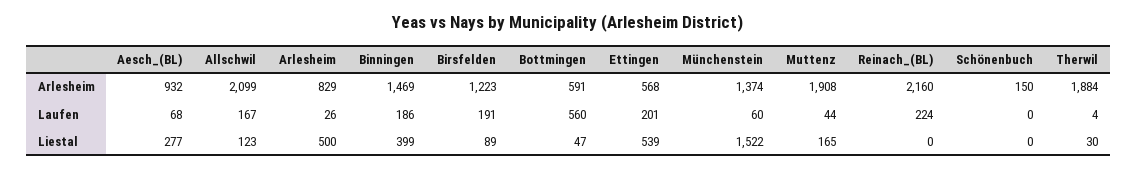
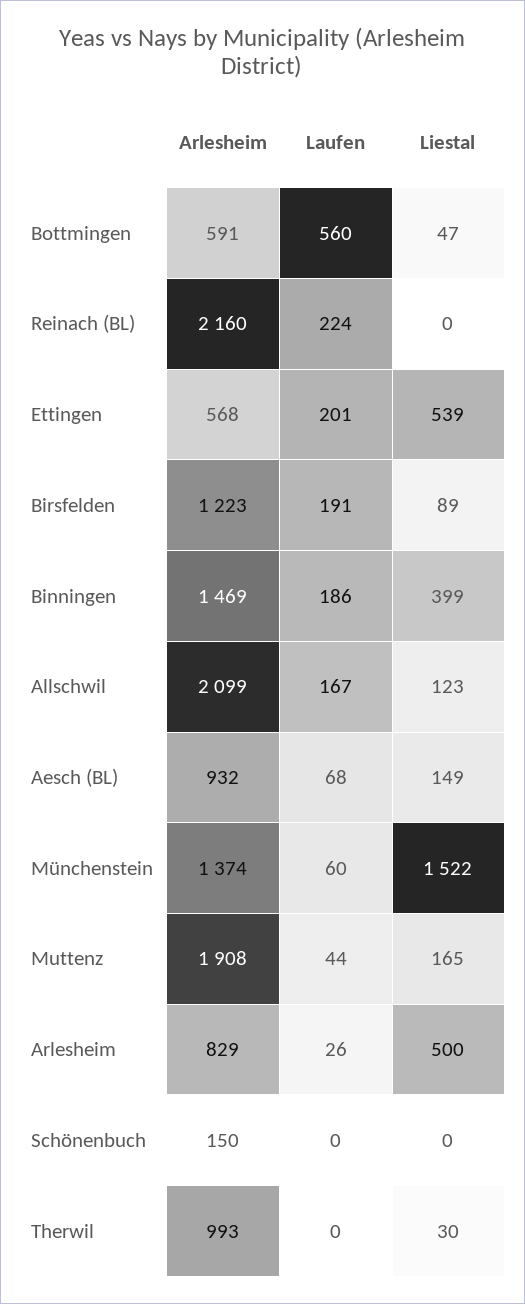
Therwil, Arlesheim: 1884 -> 993
Therwil, Laufen: 4 -> 0
Aesch_(BL), Liestal: 277 -> 149

